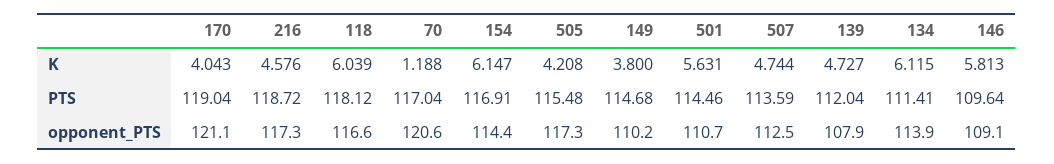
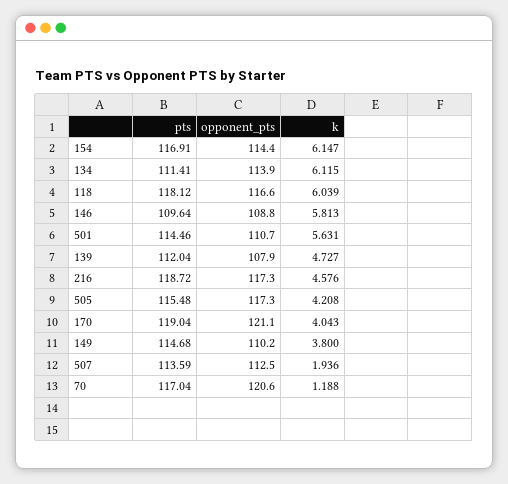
507, K: 4.744 -> 1.936
146, opponent_PTS: 109.1 -> 108.8

